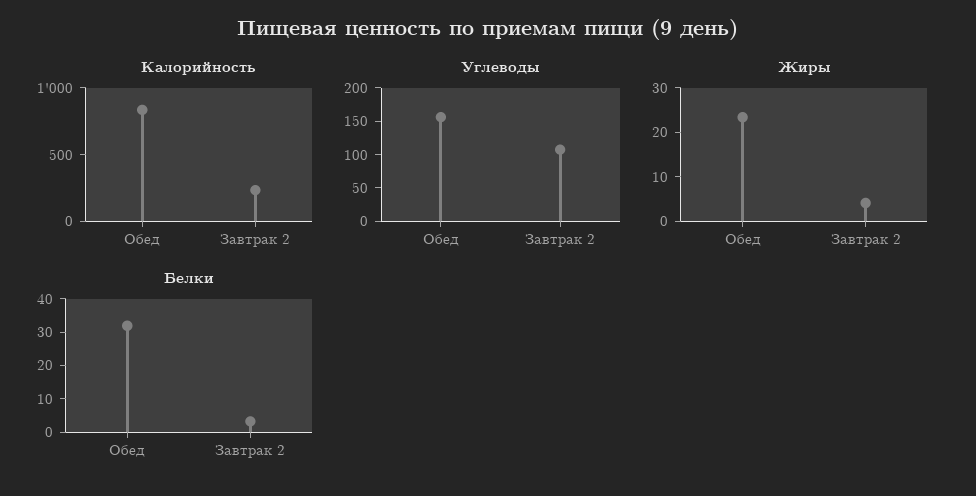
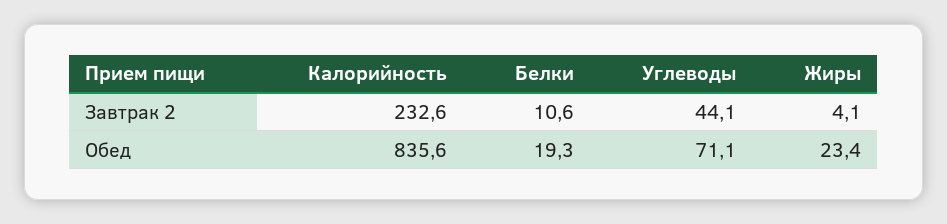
Углеводы, Обед: 150 -> 71.1
Углеводы, Завтрак 2: 100 -> 44.1
Белки, Обед: 32.5 -> 19.3
Белки, Завтрак 2: 2.5 -> 10.6

